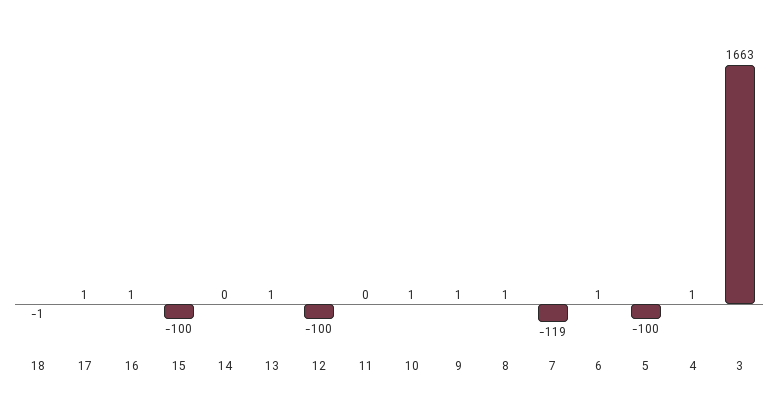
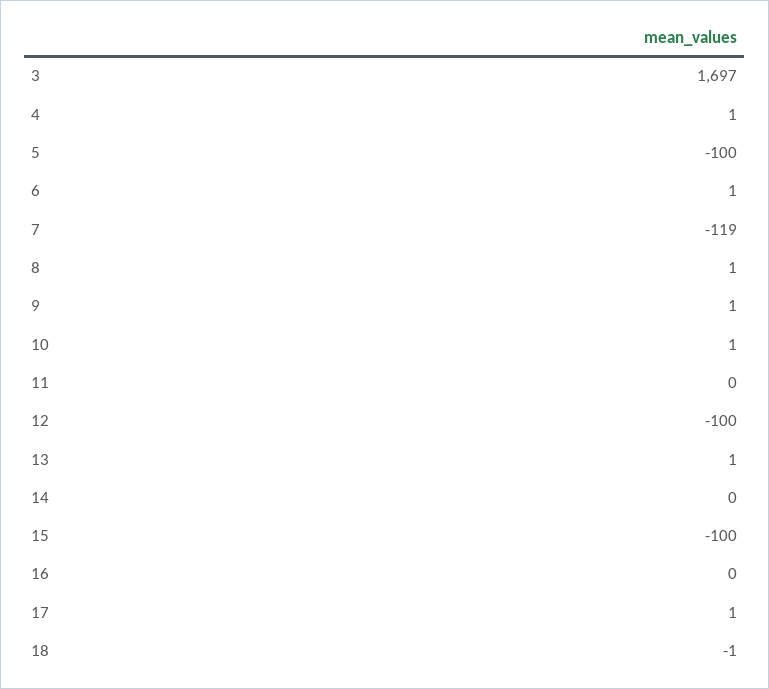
16: 1 -> 0
3: 1663 -> 1697

